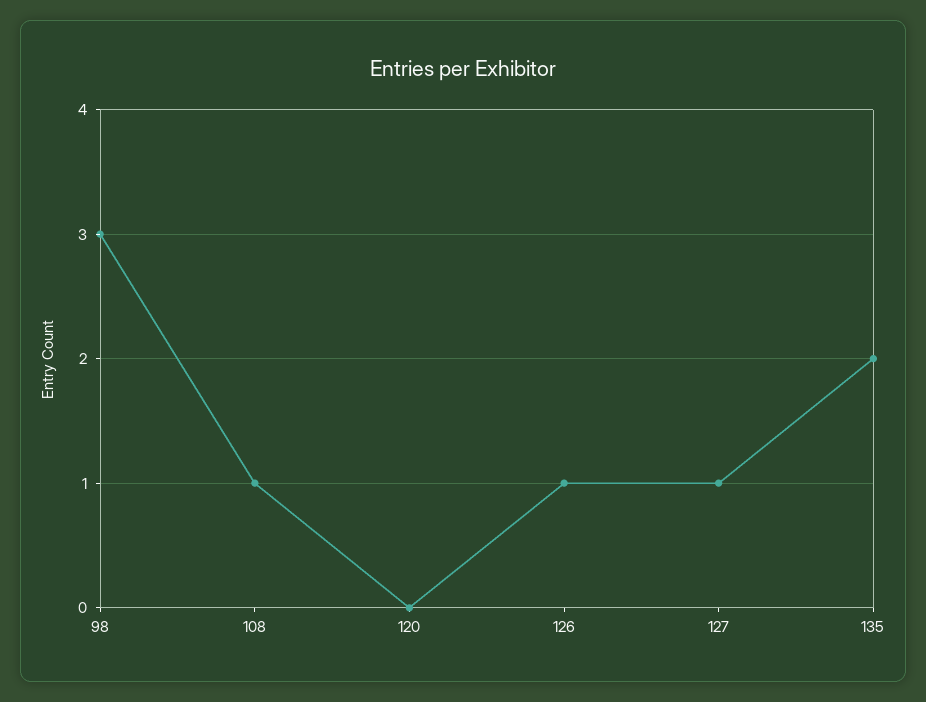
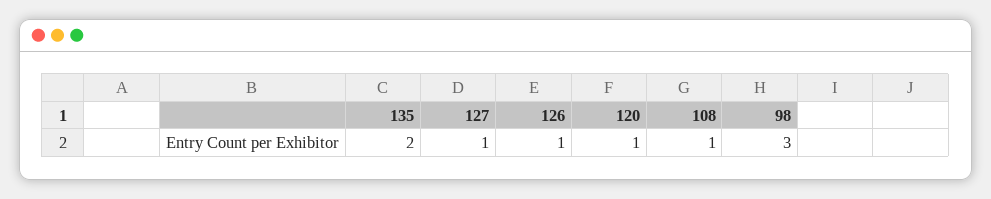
120: 0 -> 1

